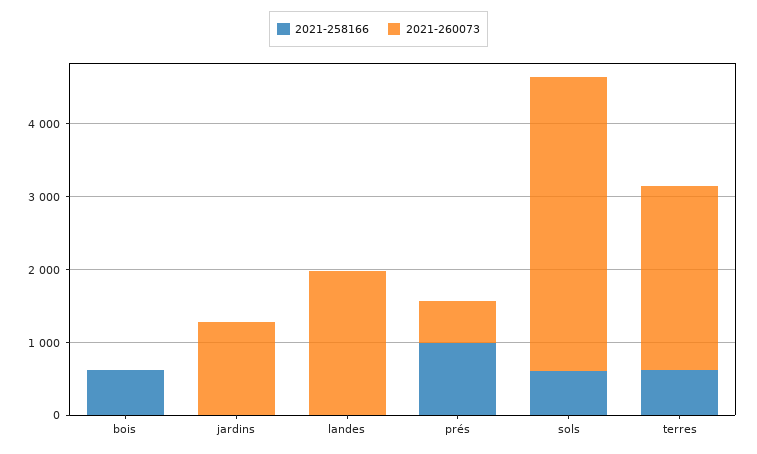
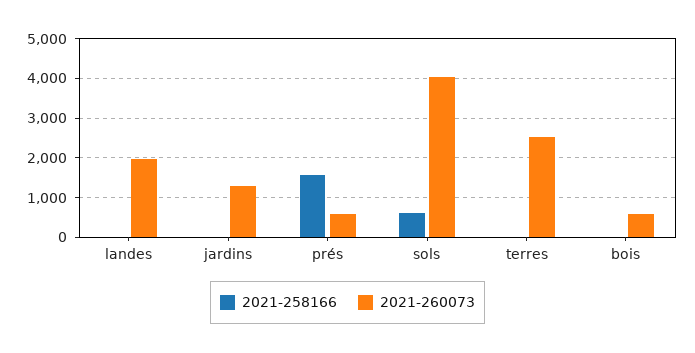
2021-258166, bois: 600 -> 0
2021-260073, bois: 0 -> 600
2021-258166, prés: 1000 -> 1600
2021-258166, terres: 600 -> 0

